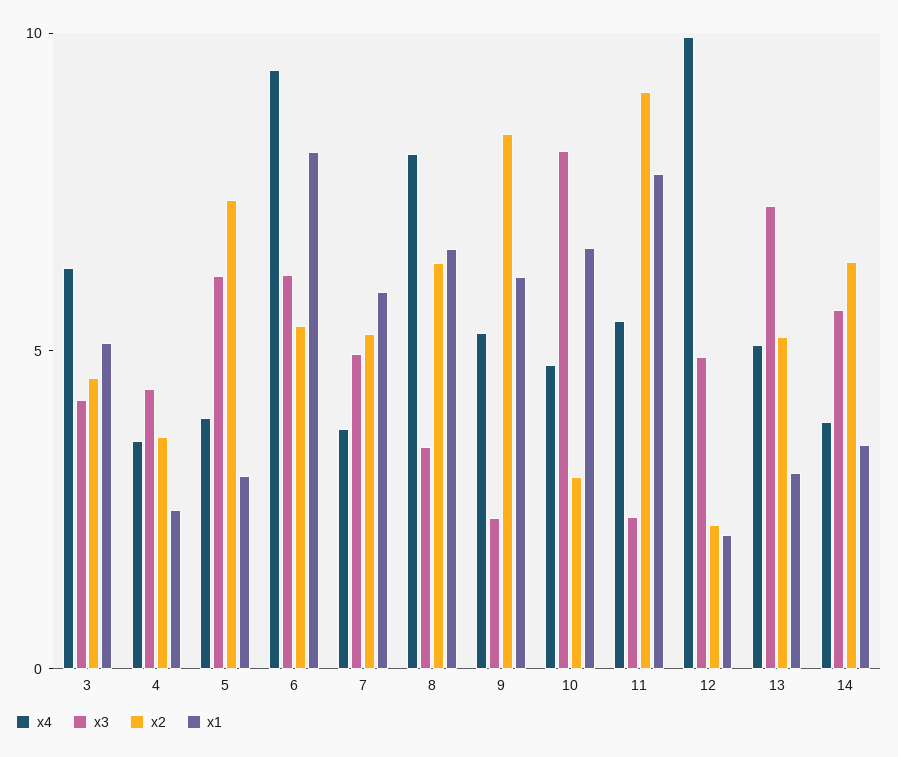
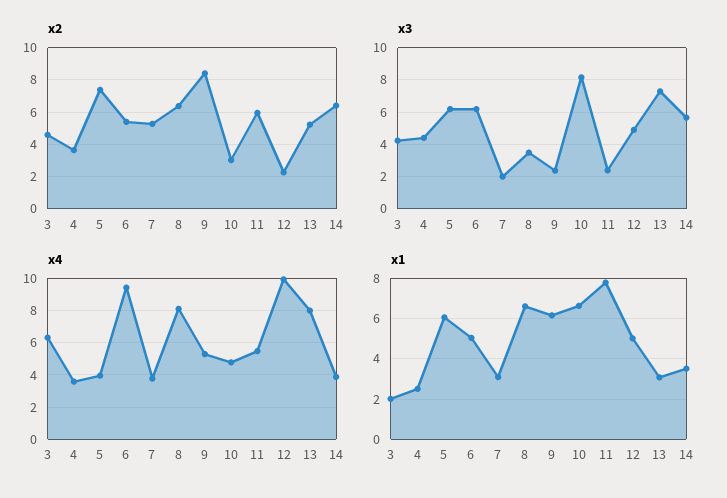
x1, 3: 5 -> 2
x1, 5: 3 -> 6
x1, 6: 8 -> 5
x3, 7: 5 -> 2
x1, 7: 6 -> 3
x2, 11: 9 -> 6
x1, 12: 2 -> 5
x4, 13: 5 -> 8

